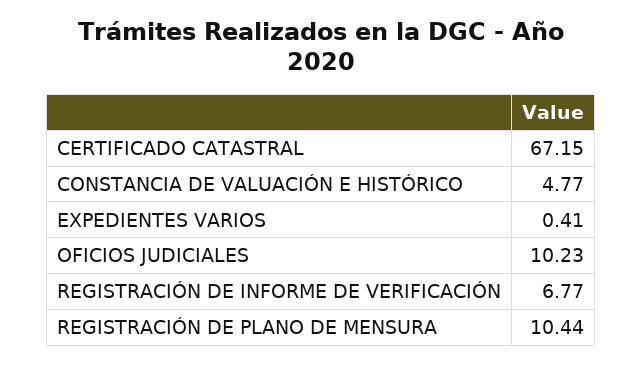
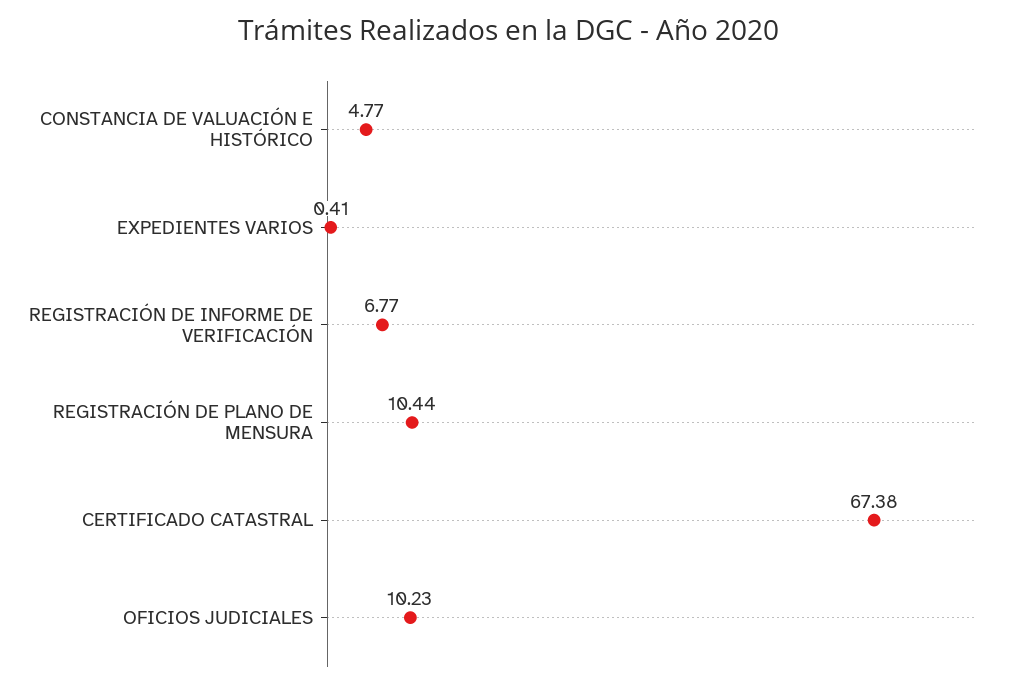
CERTIFICADO CATASTRAL: 67.15 -> 67.38

